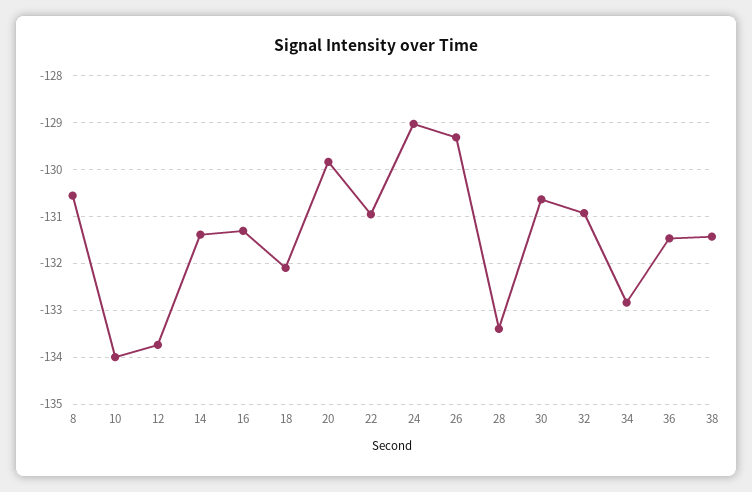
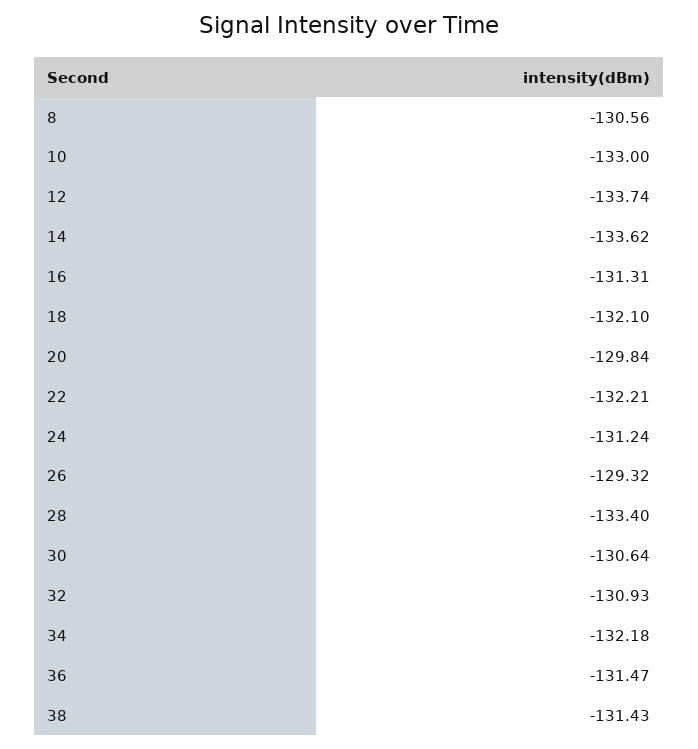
10: -134 -> -133
14: -131.4 -> -133.62
22: -131 -> -132.21
24: -129 -> -131.24
34: -132.8 -> -132.18

